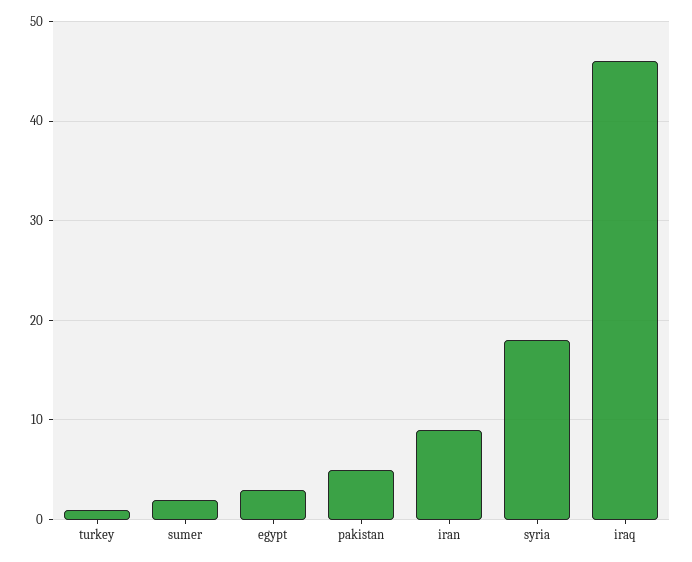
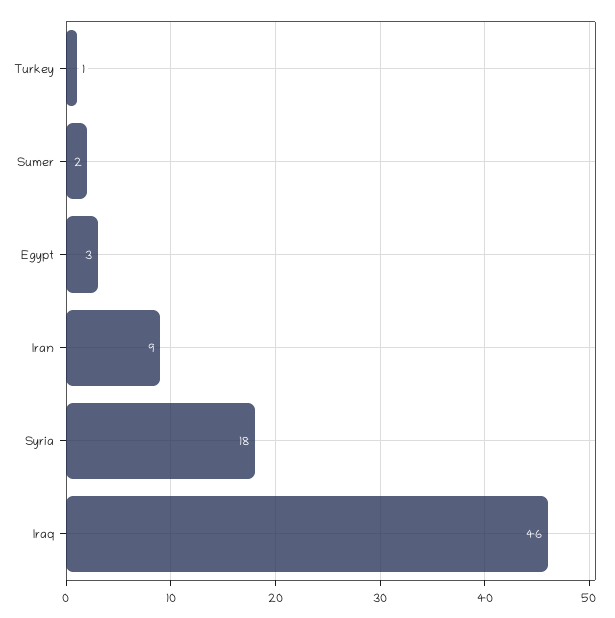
pakistan: 5 -> none

